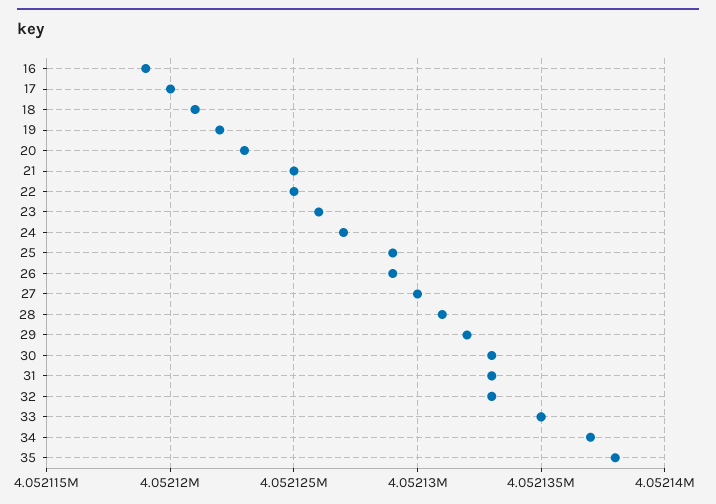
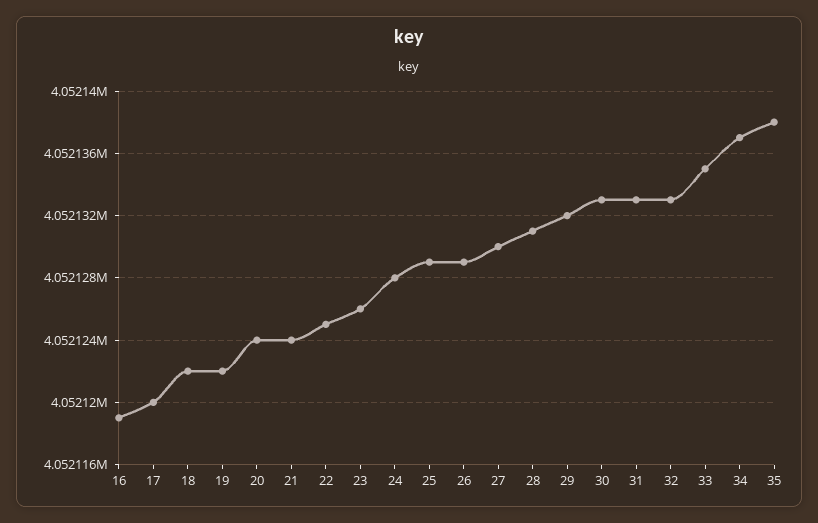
18: 4052121 -> 4052122
20: 4052123 -> 4052124
21: 4052125 -> 4052124
24: 4052127 -> 4052128

